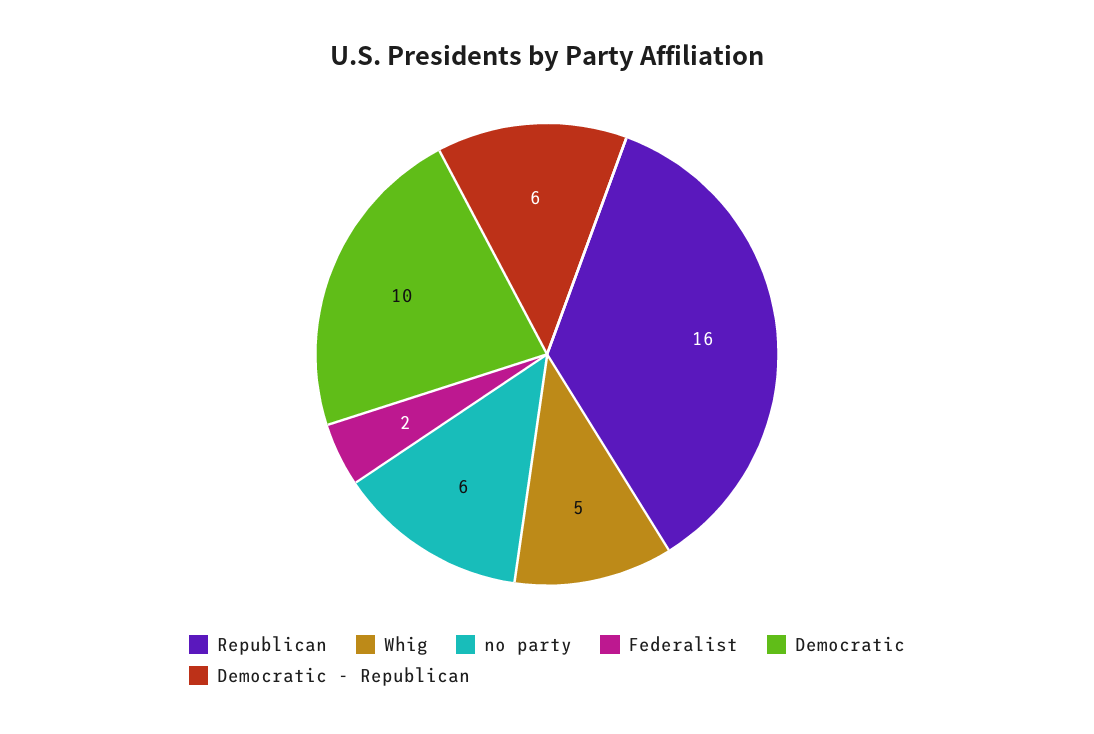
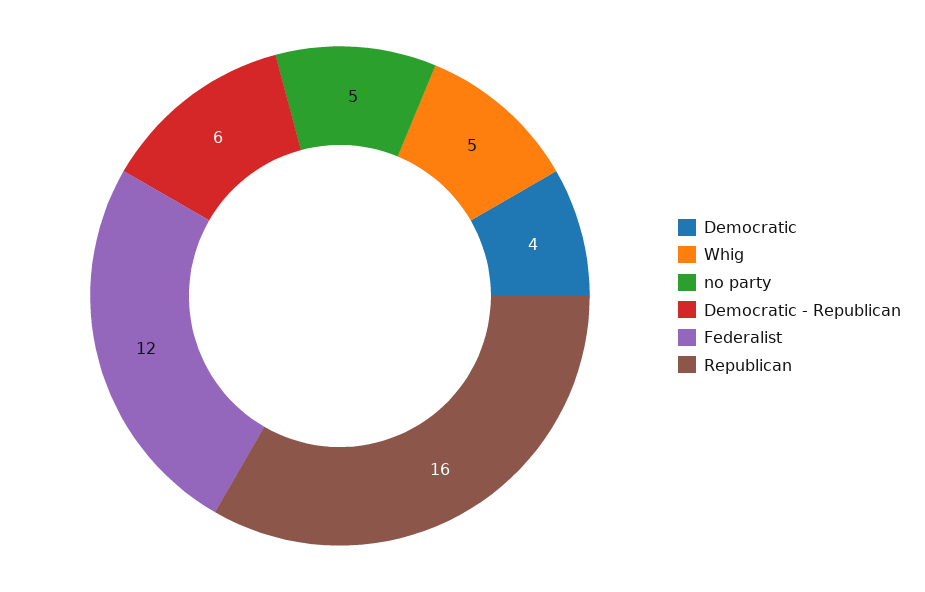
no party: 6 -> 5
Federalist: 2 -> 12
Democratic: 10 -> 4

